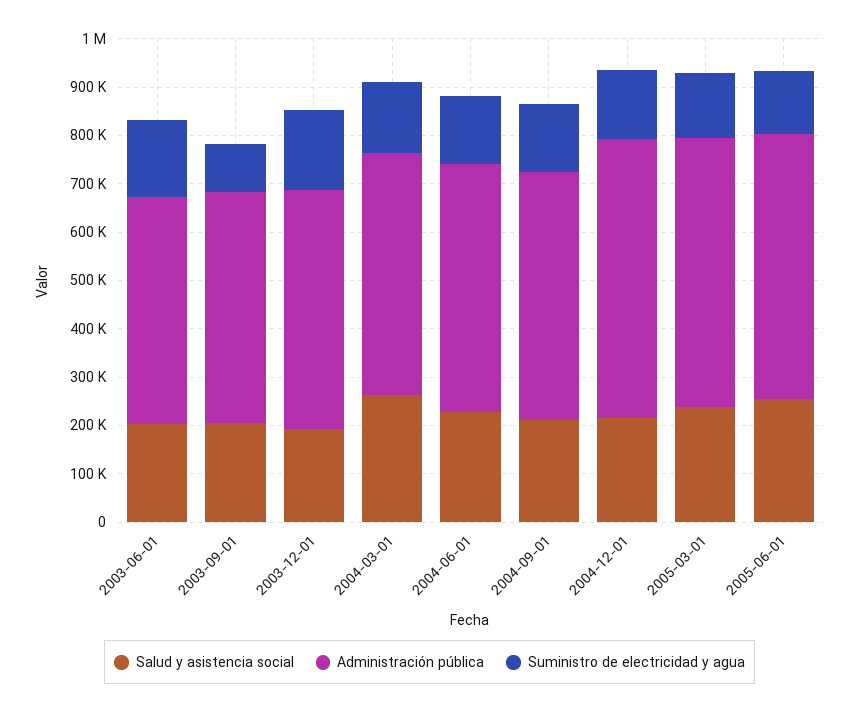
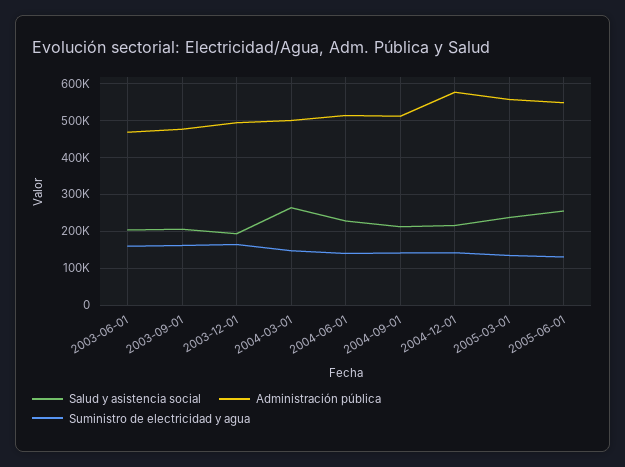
Suministro de electricidad y agua, 2003-09-01: 100000 -> 160000

